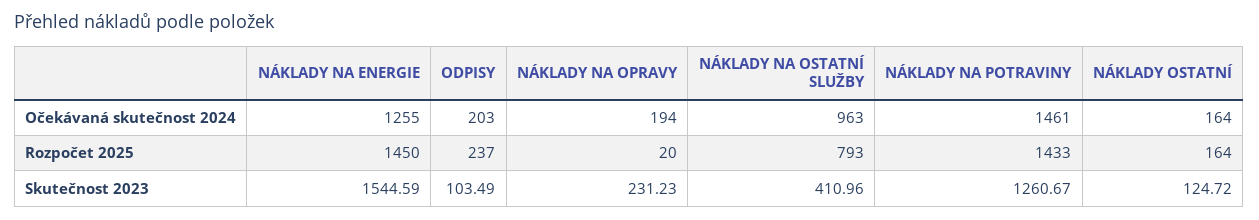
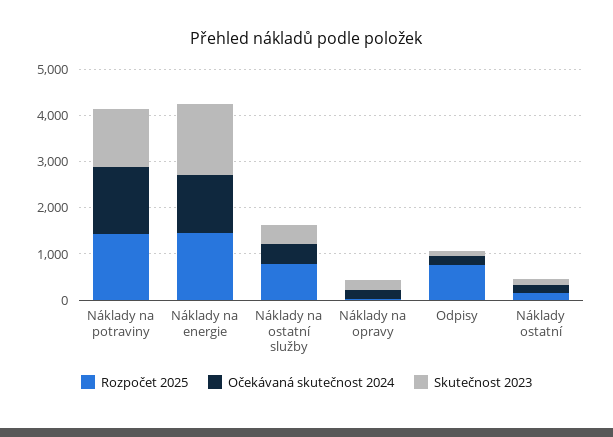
Očekávaná skutečnost 2024, NÁKLADY NA OSTATNÍ SLUŽBY: 963 -> 400
Rozpočet 2025, ODPISY: 237 -> 800

